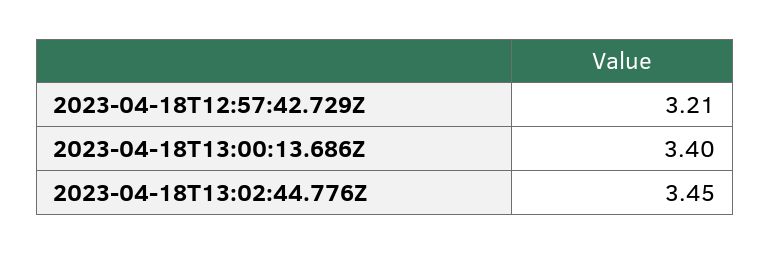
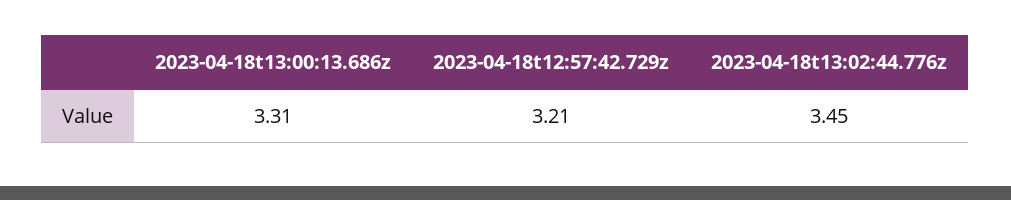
2023-04-18T13:00:13.686Z: 3.4 -> 3.31

